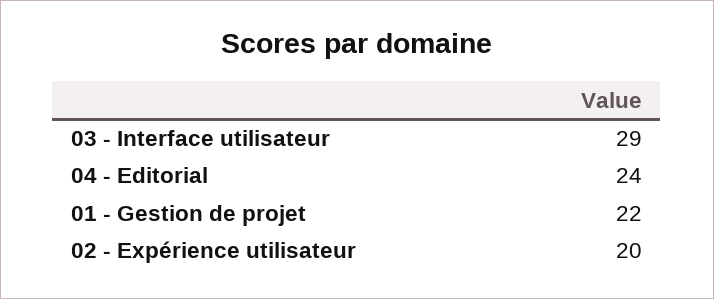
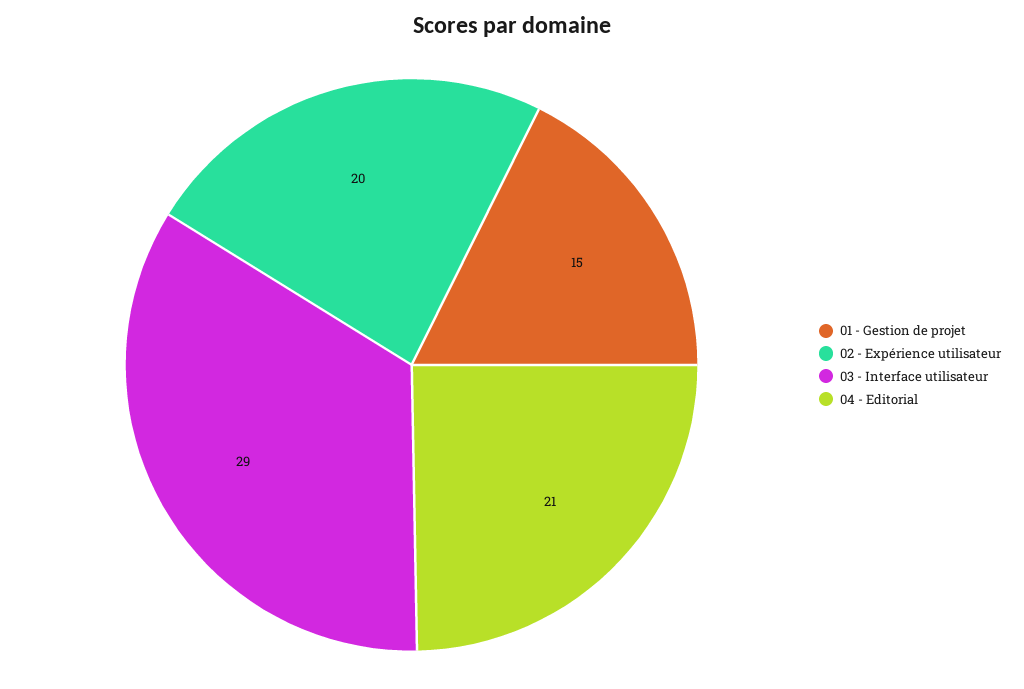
04 - Editorial: 24 -> 21
01 - Gestion de projet: 22 -> 15

